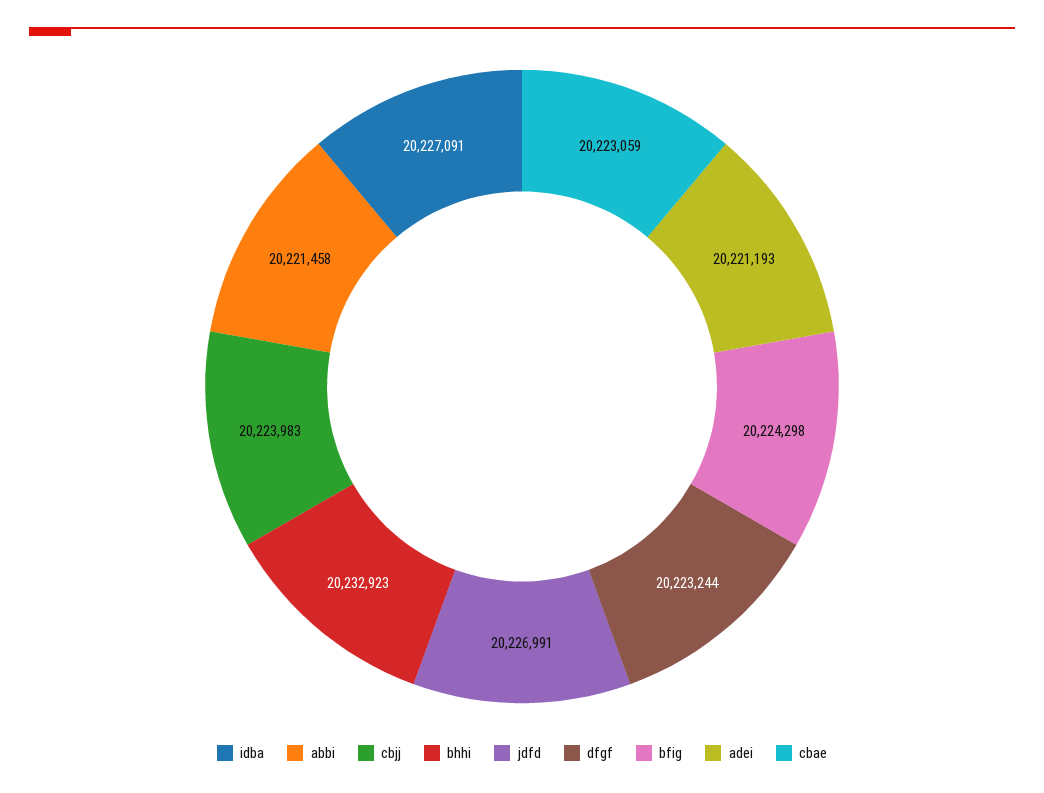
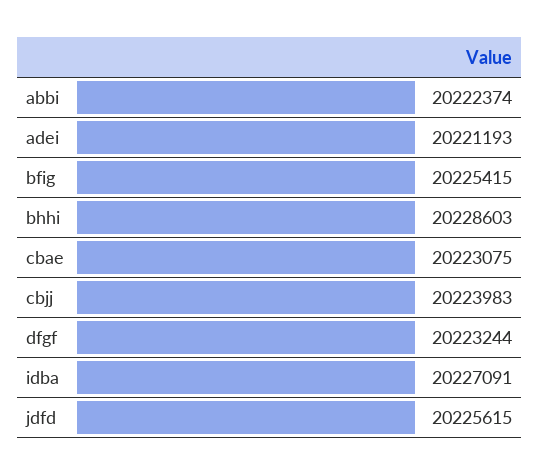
abbi: 20221458 -> 20222374
bhhi: 20232923 -> 20228603
jdfd: 20226991 -> 20225615
bfig: 20224298 -> 20225415
cbae: 20223059 -> 20223075

